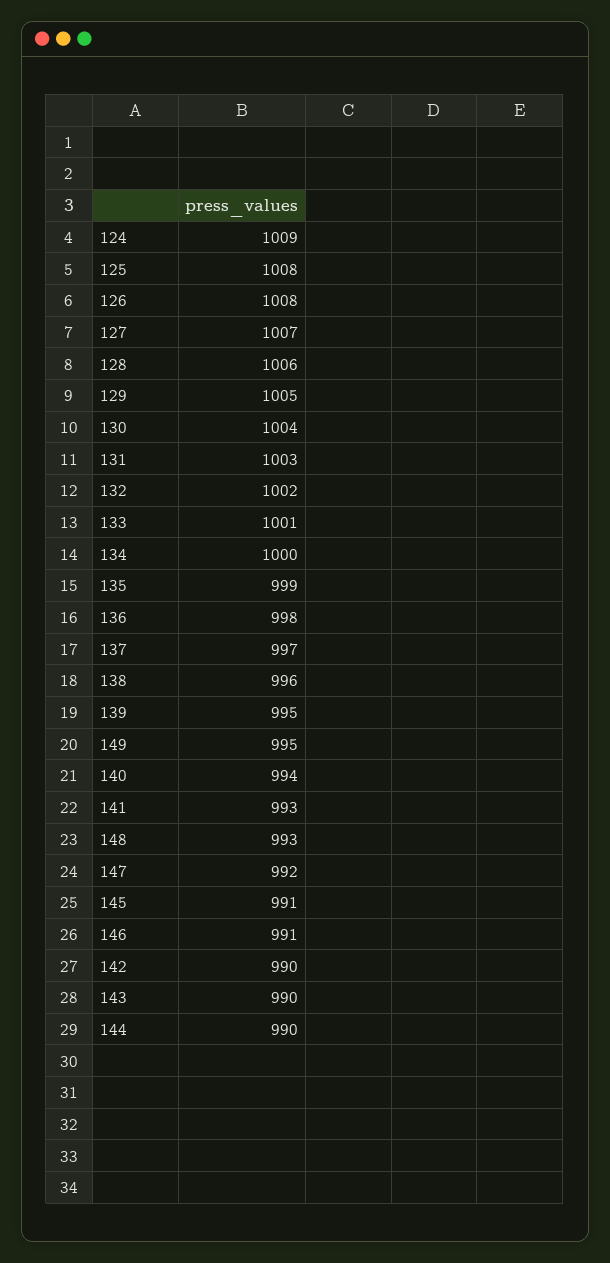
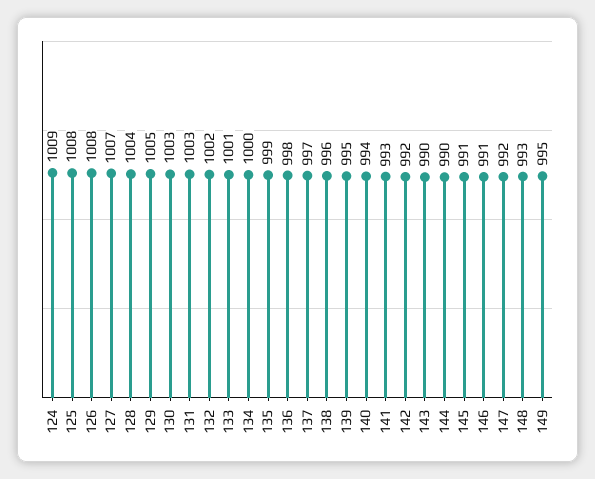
128: 1006 -> 1004
130: 1004 -> 1003
142: 990 -> 992

